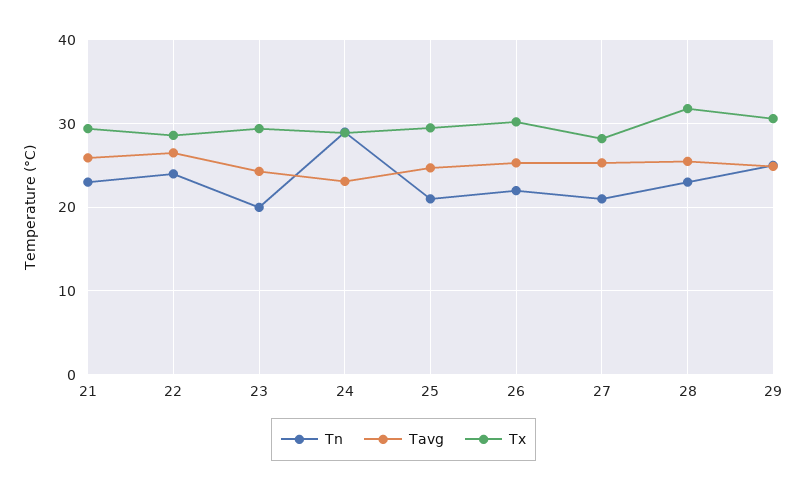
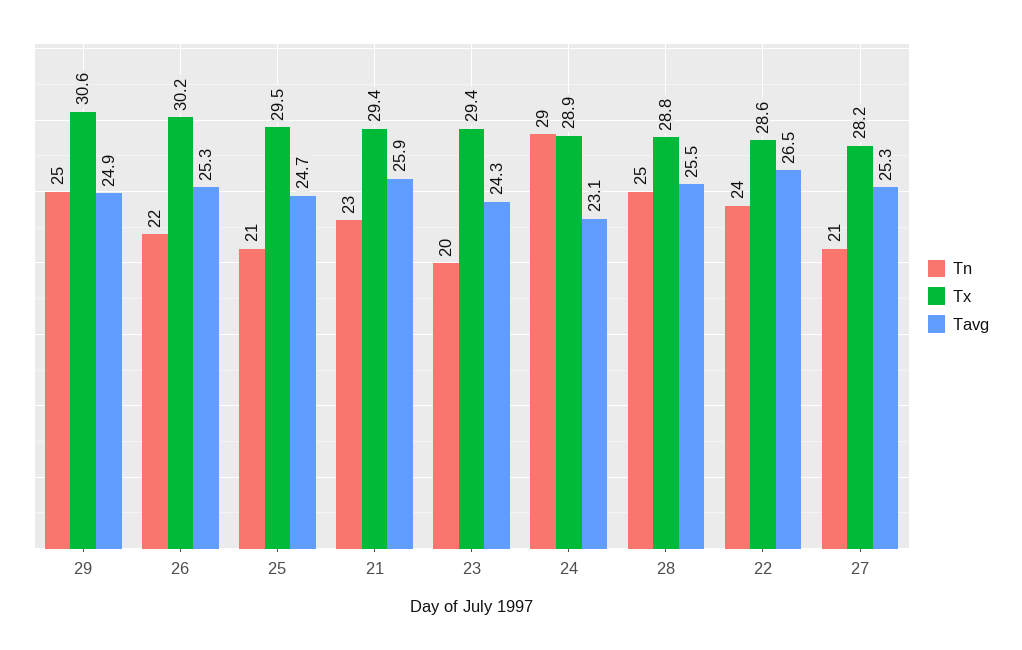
Tn, 28: 23 -> 25
Tx, 28: 32 -> 28.8

